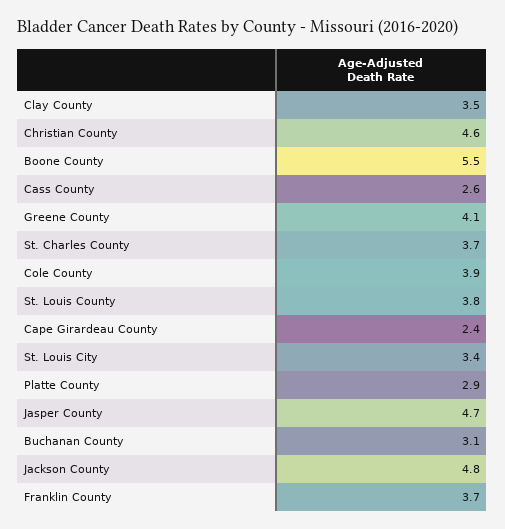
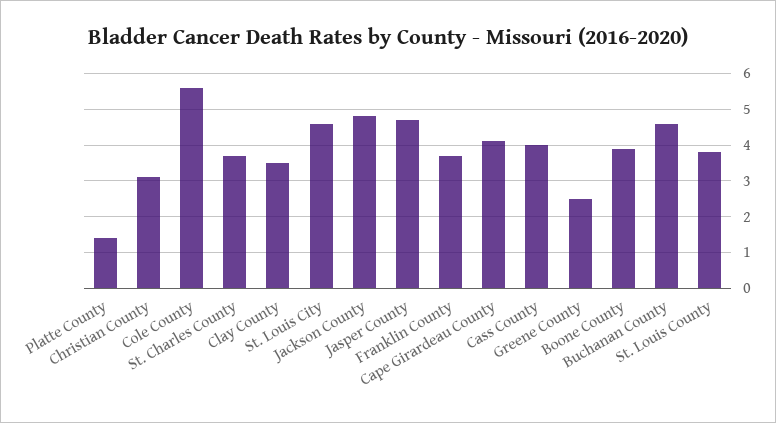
Christian County: 4.6 -> 3
Boone County: 5.5 -> 4
Cass County: 2.6 -> 4
Greene County: 4.1 -> 2.5
Cole County: 3.9 -> 5.5
Cape Girardeau County: 2.4 -> 4
St. Louis City: 3.4 -> 4.5
Platte County: 2.9 -> 1.5
Buchanan County: 3.1 -> 4.5

